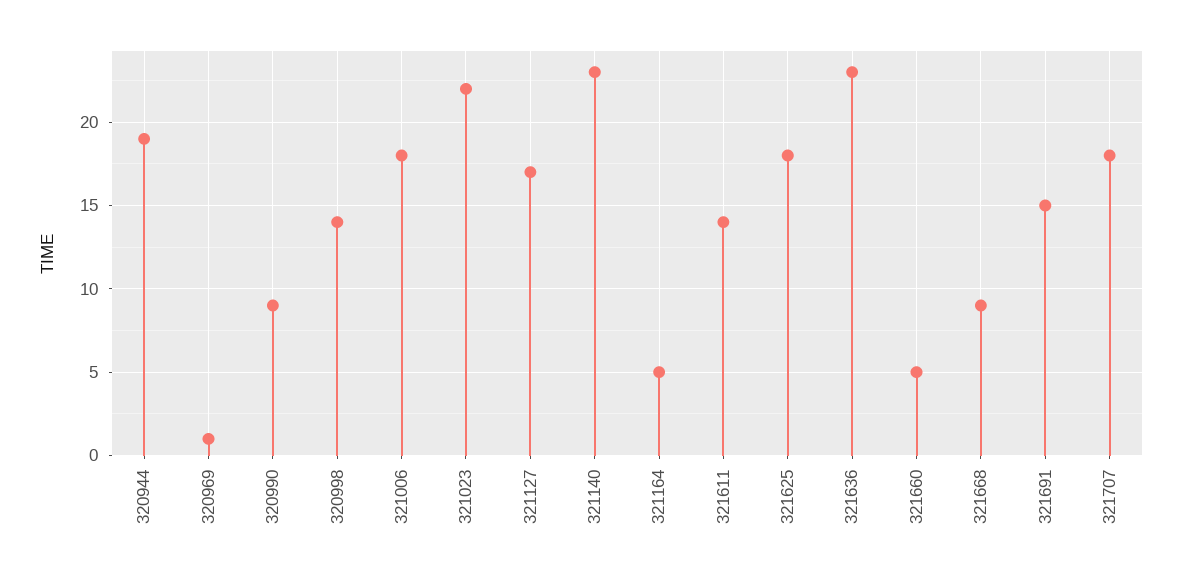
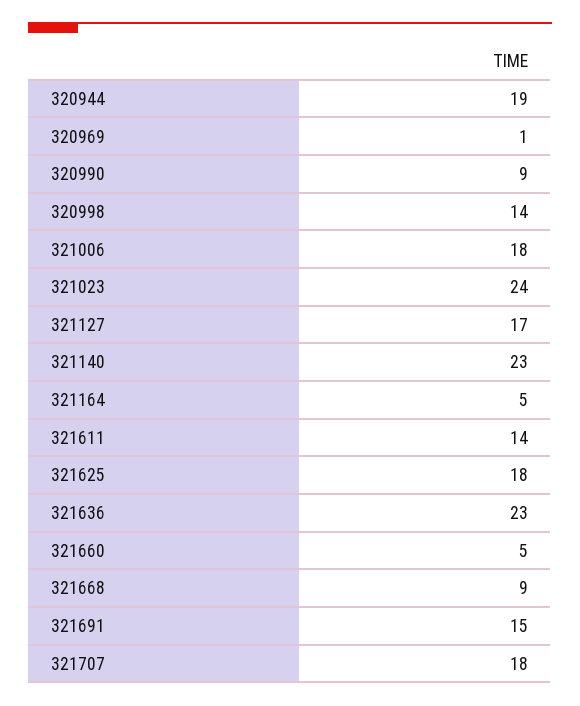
321023: 22 -> 24

